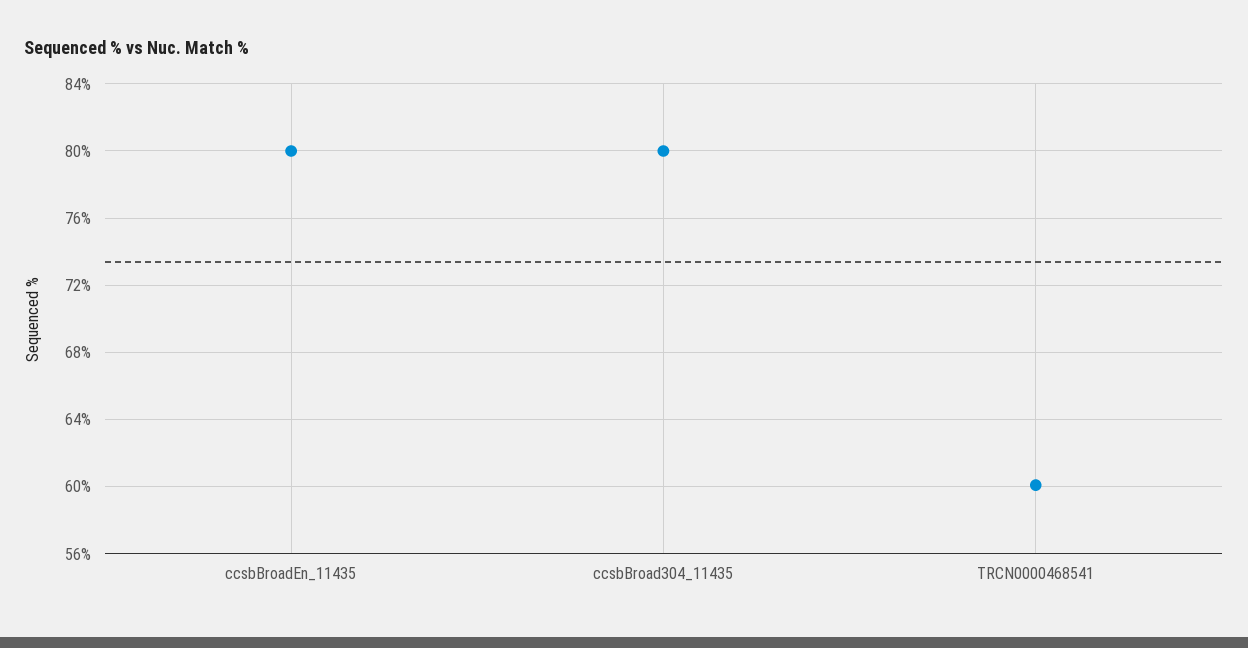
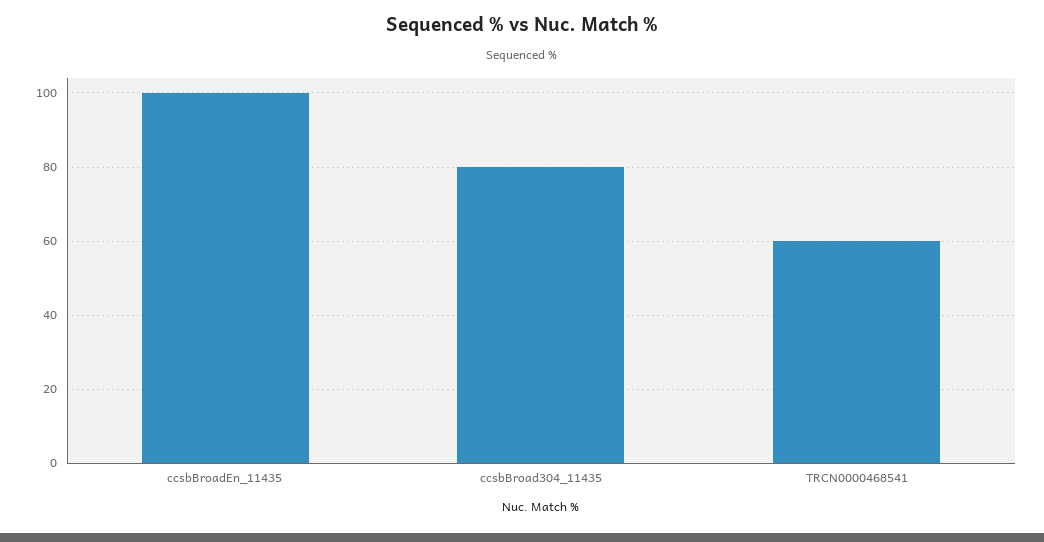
ccsbBroadEn_11435: 80 -> 100

